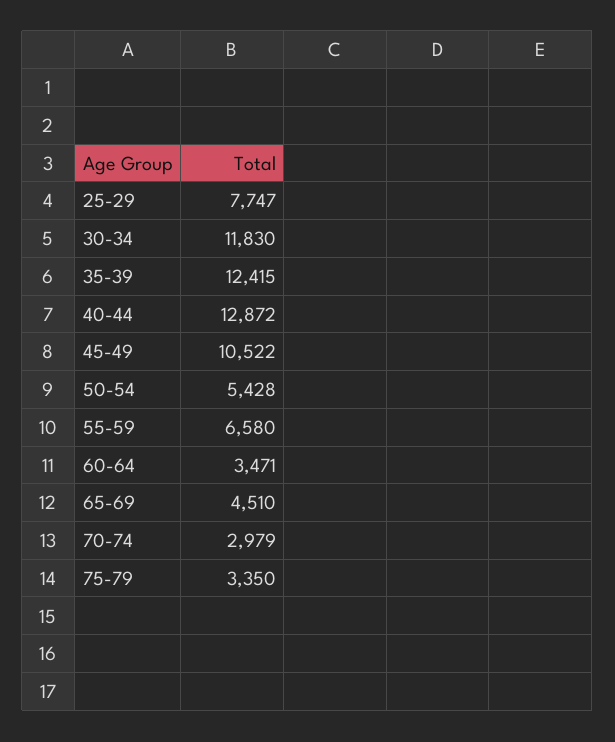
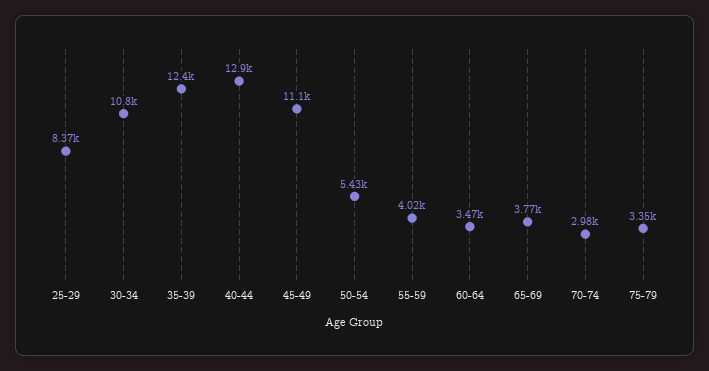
25-29: 7747 -> 8370
30-34: 11830 -> 10800
45-49: 10522 -> 11100
55-59: 6580 -> 4020
65-69: 4510 -> 3770

